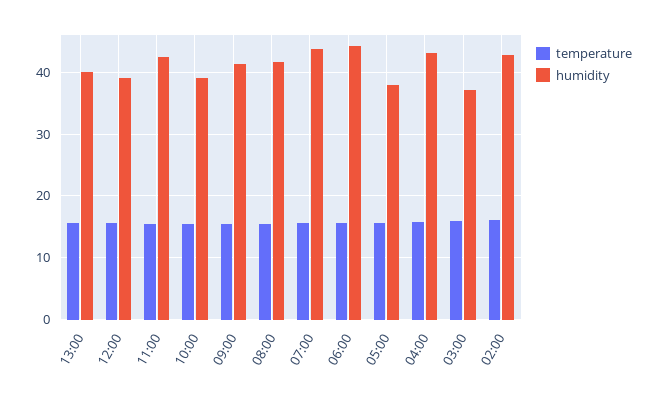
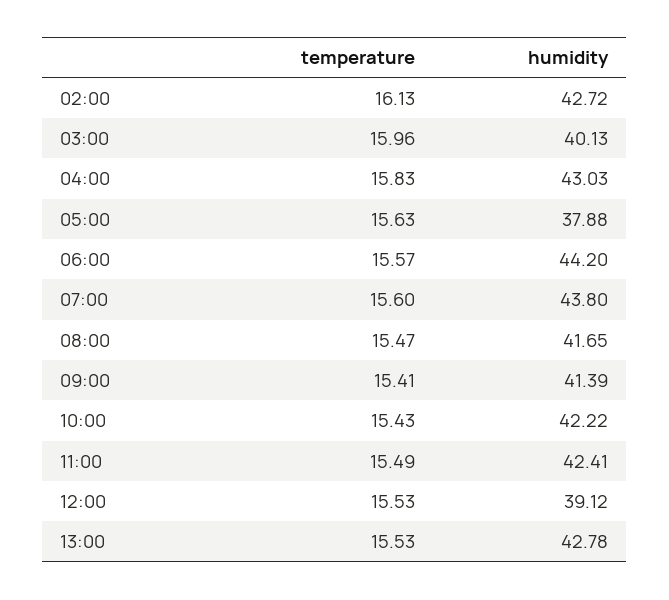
humidity, 13:00: 40 -> 42.78
humidity, 10:00: 39 -> 42.22
humidity, 03:00: 37 -> 40.13

